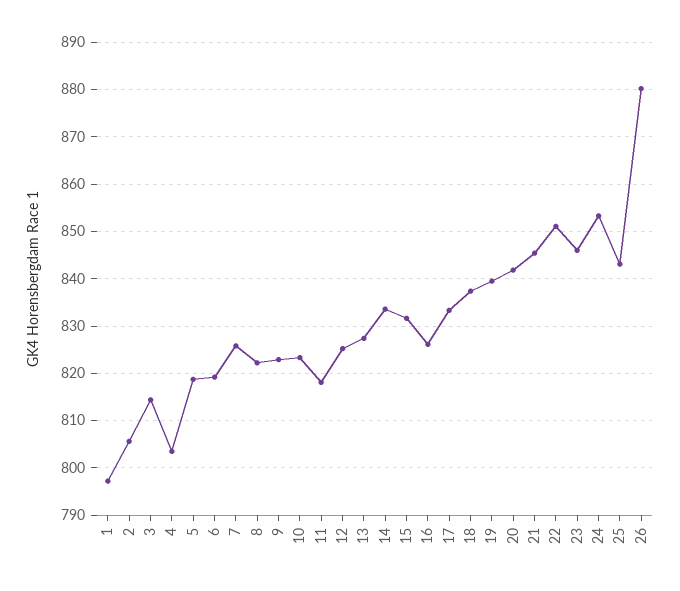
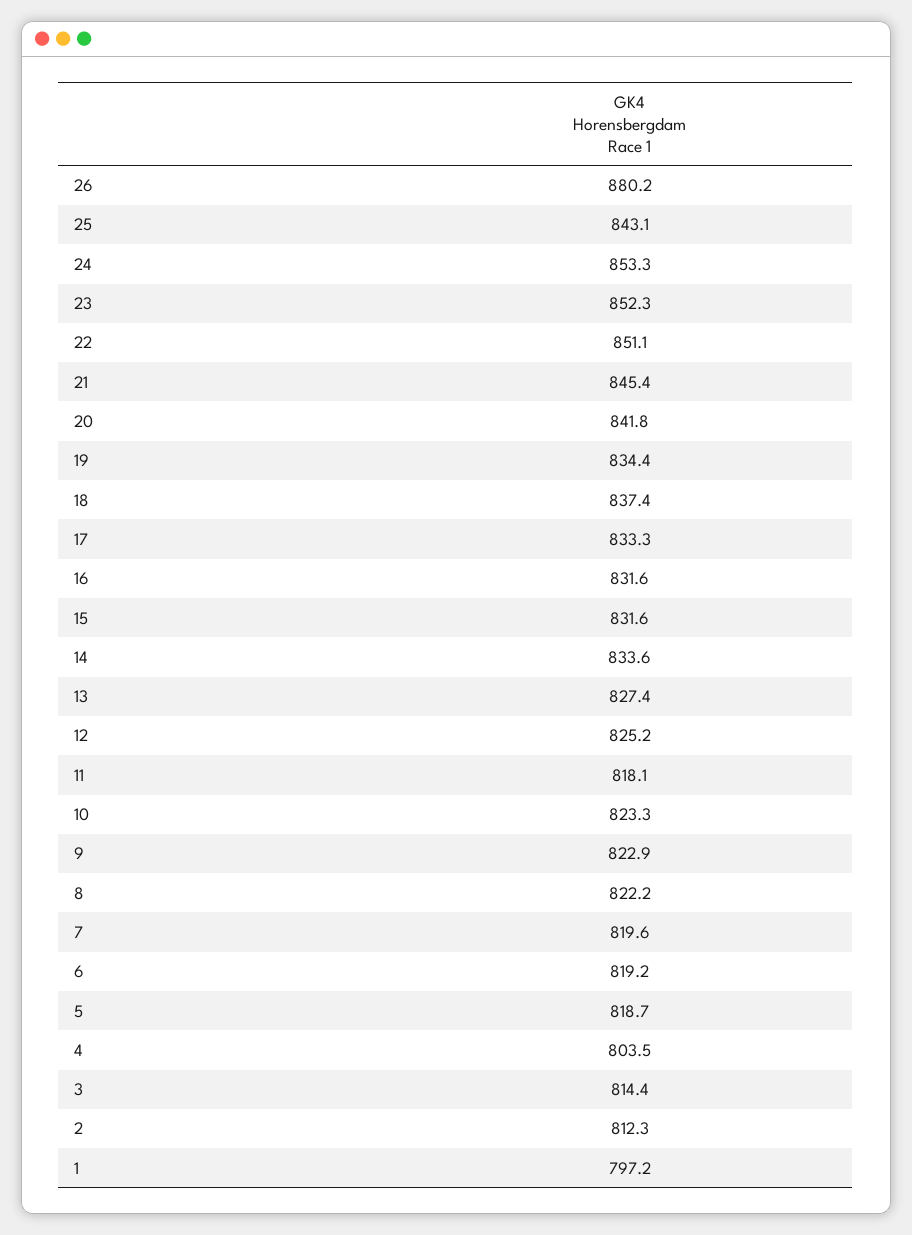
2: 806 -> 812.3
7: 826 -> 819.6
16: 826 -> 831.6
19: 840 -> 834.4
23: 846 -> 852.3

